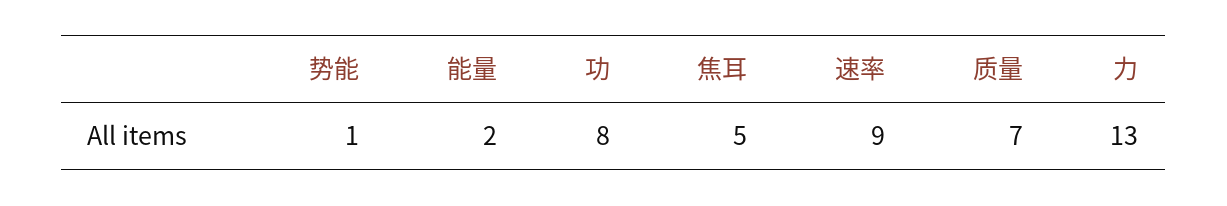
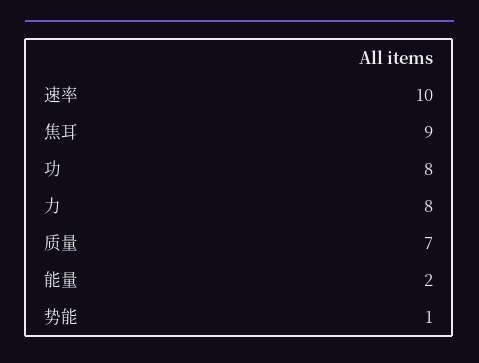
焦耳: 5 -> 9
速率: 9 -> 10
力: 13 -> 8

